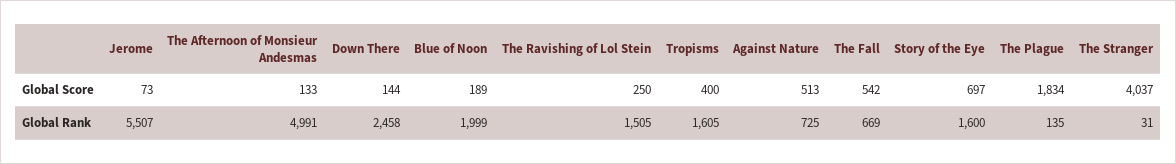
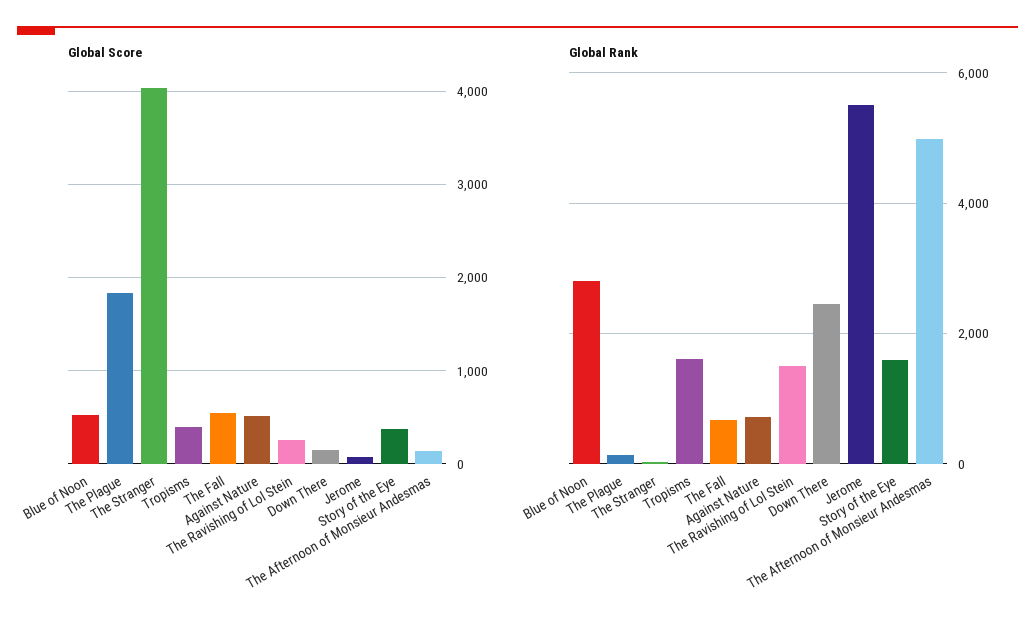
Global Score, Blue of Noon: 189 -> 500
Global Score, Story of the Eye: 697 -> 400
Global Rank, Blue of Noon: 1999 -> 2800

